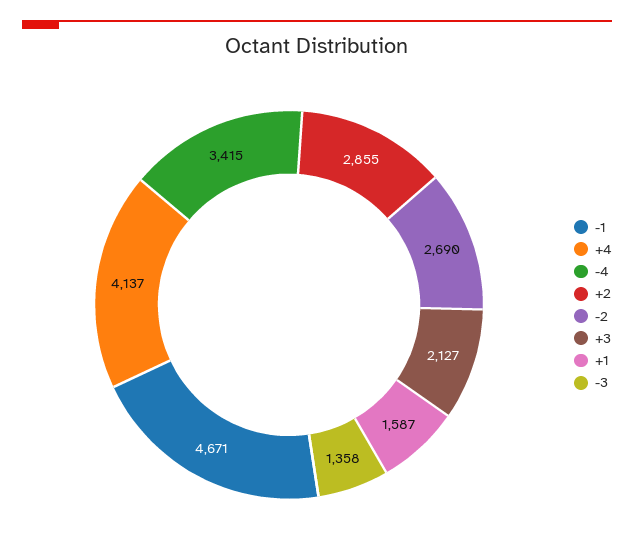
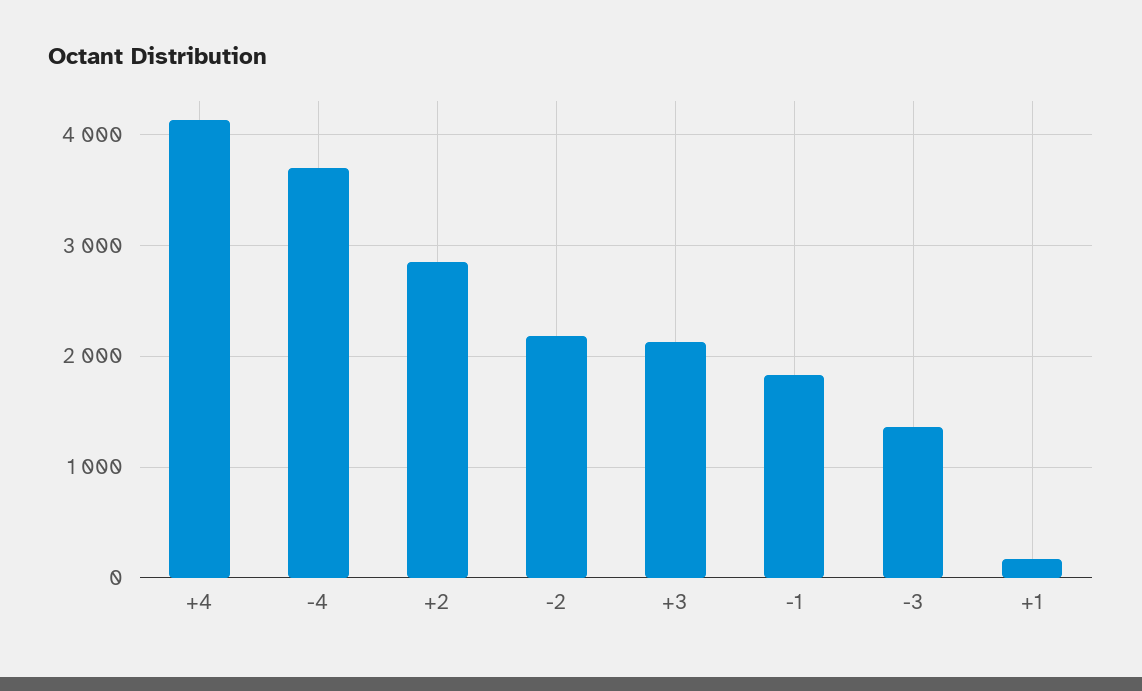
-1: 4671 -> 1800
-4: 3415 -> 3700
-2: 2690 -> 2200
+1: 1587 -> 200

